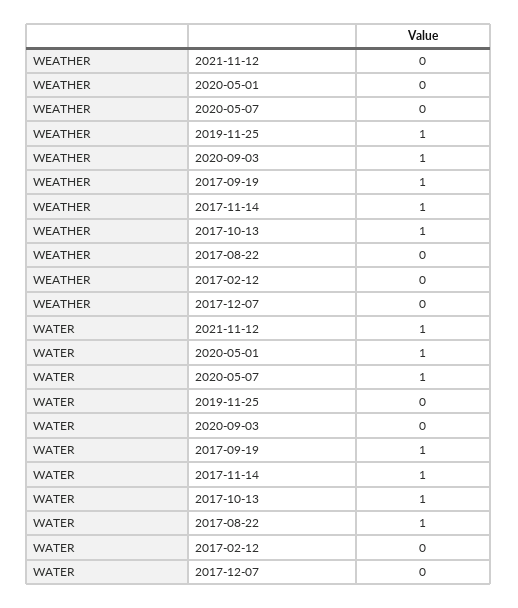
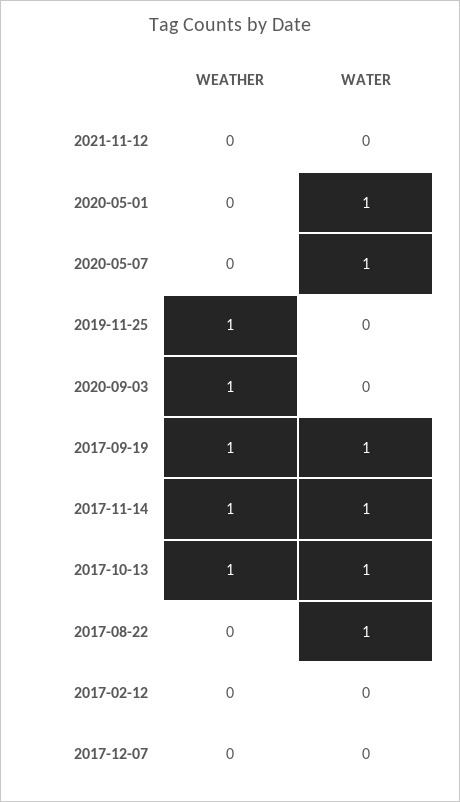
WATER, 2021-11-12: 1 -> 0

